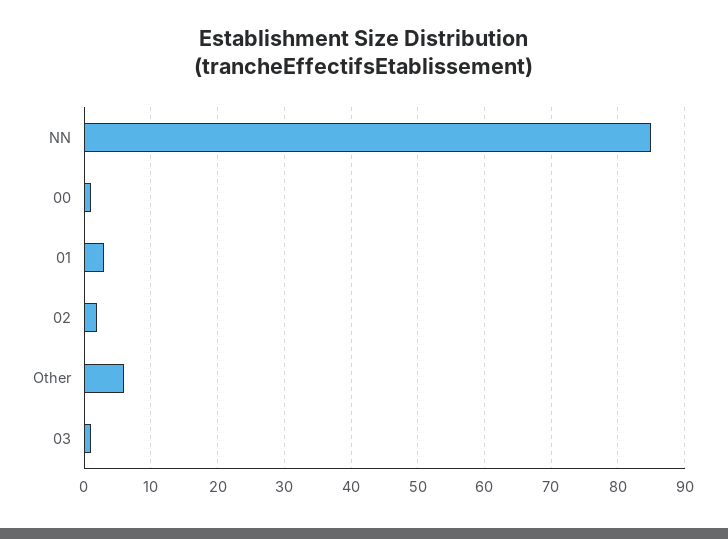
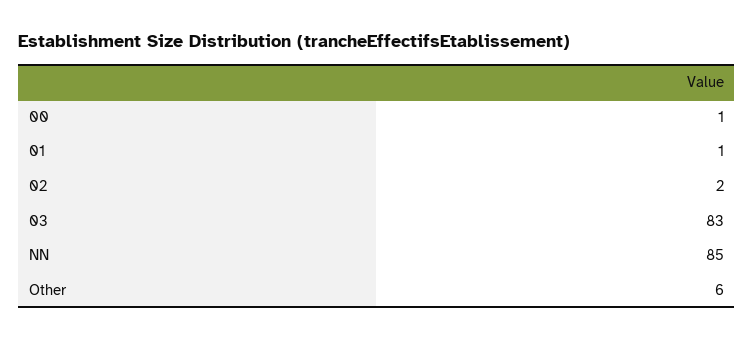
01: 3 -> 1
03: 1 -> 83

